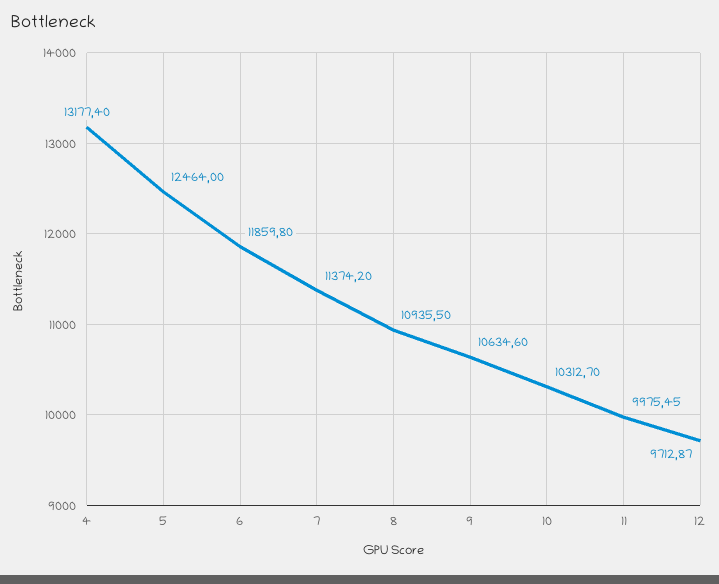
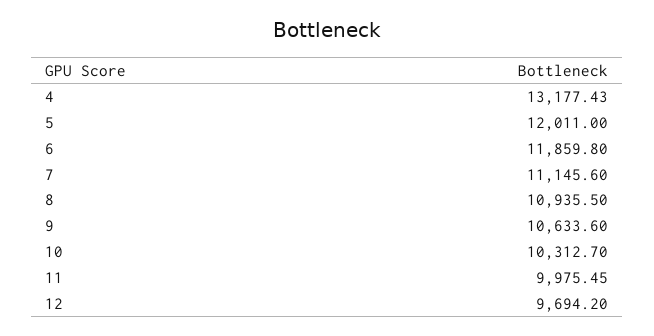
4: 13177.4 -> 13177.43
5: 12464 -> 12011
7: 11374.2 -> 11145.6
9: 10634.6 -> 10633.6
12: 9712.87 -> 9694.2

